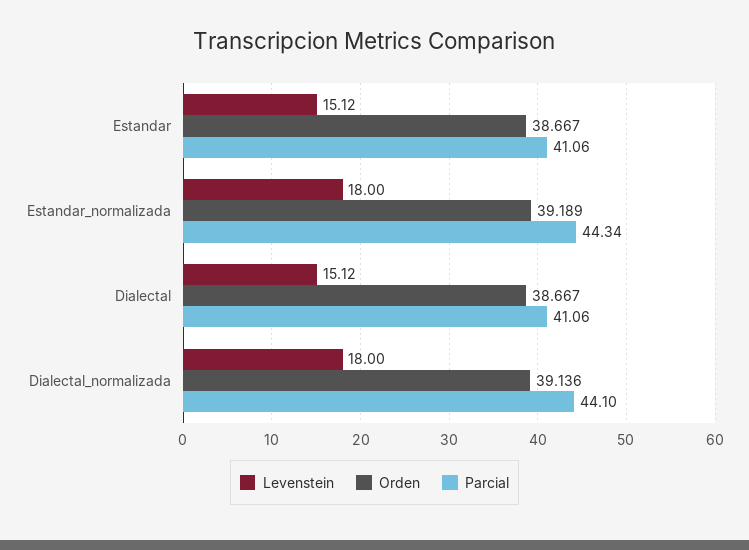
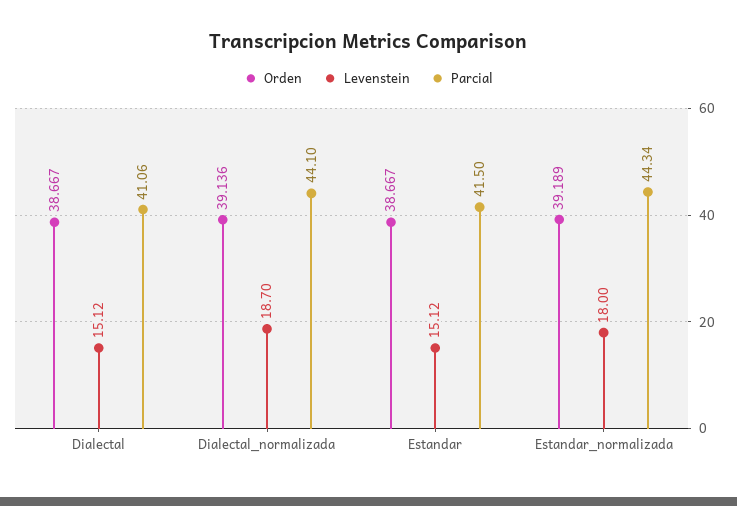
Parcial, Estandar: 41.06 -> 41.5
Levenstein, Dialectal_normalizada: 18 -> 18.7

